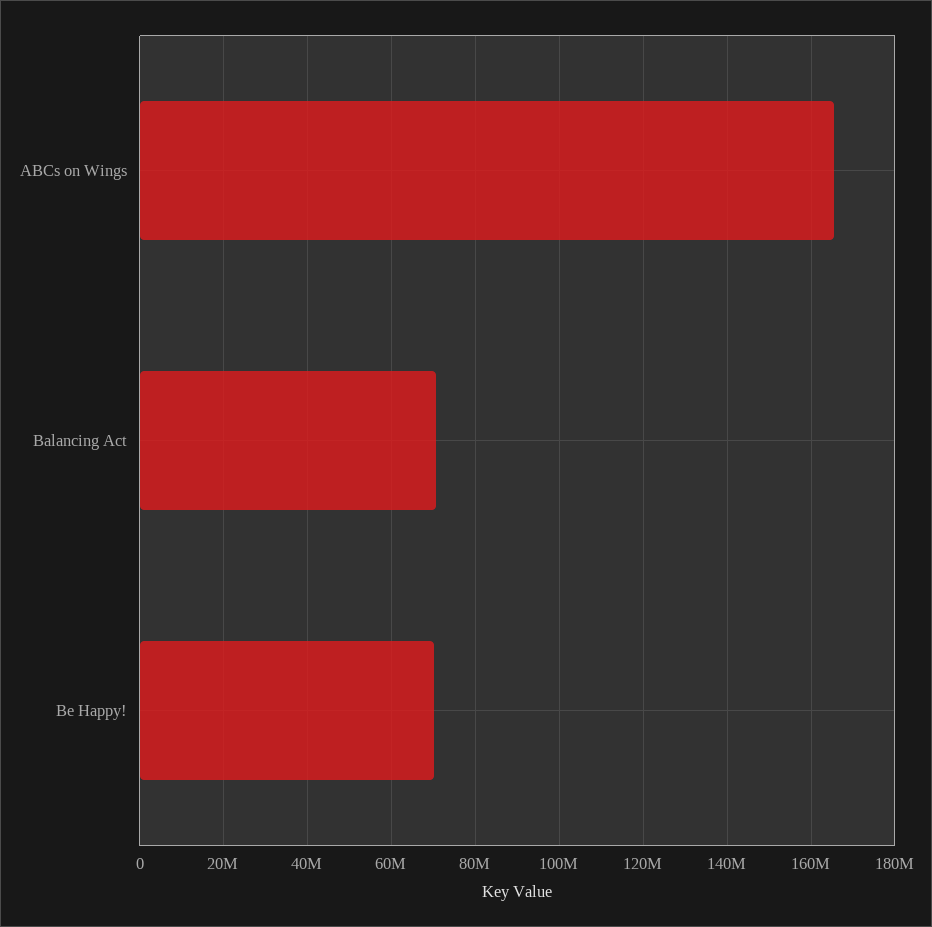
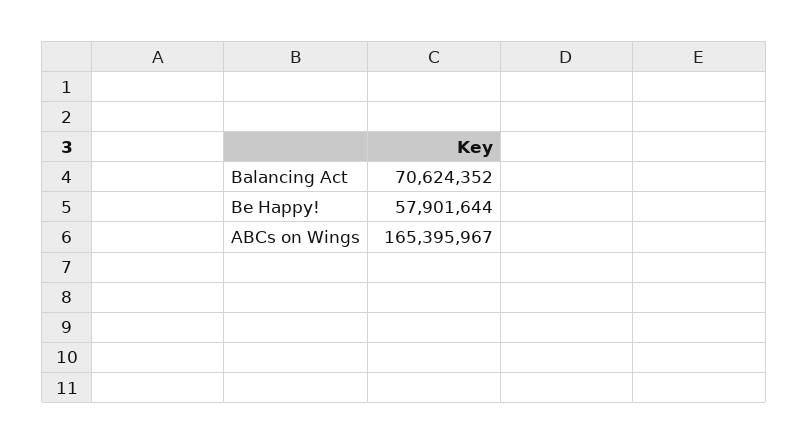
Be Happy!: 70000000 -> 57901644

